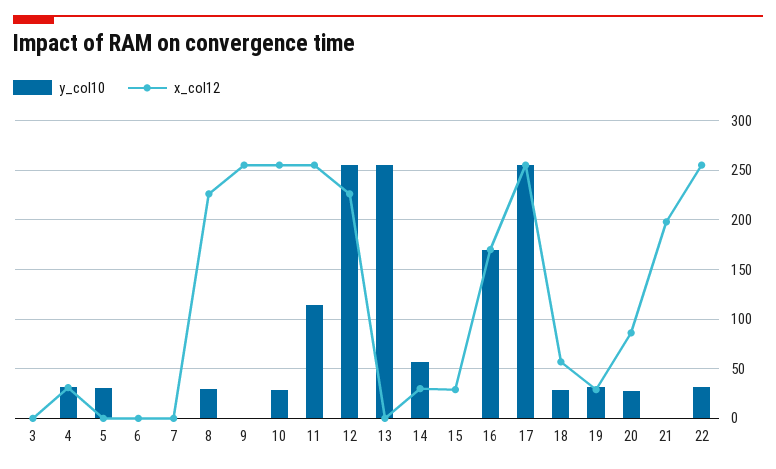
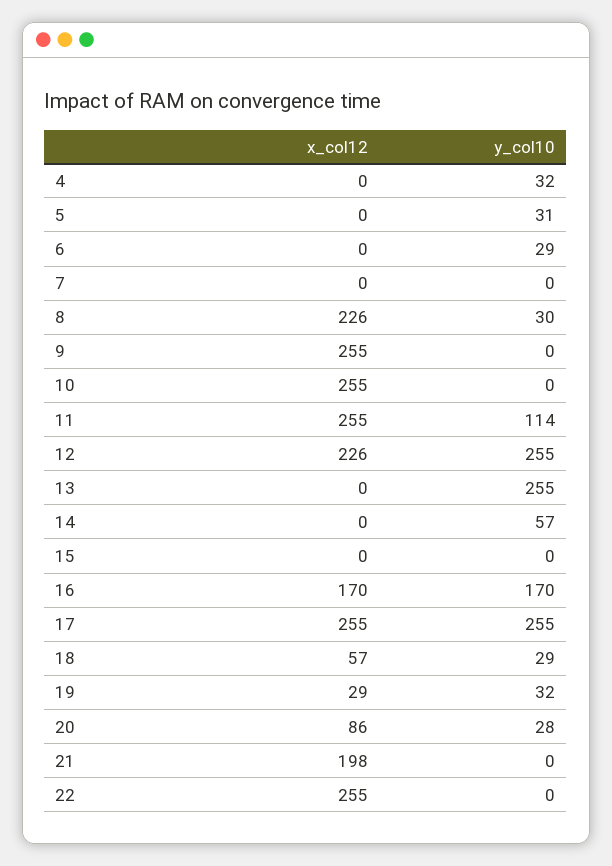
y_col10, 3: 0 -> none
x_col12, 3: 0 -> none
x_col12, 4: 30 -> 0
y_col10, 6: 0 -> 29
y_col10, 10: 30 -> 0
x_col12, 14: 30 -> 0
x_col12, 15: 30 -> 0
y_col10, 22: 30 -> 0

